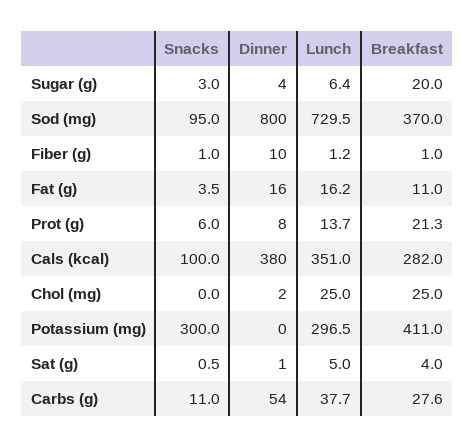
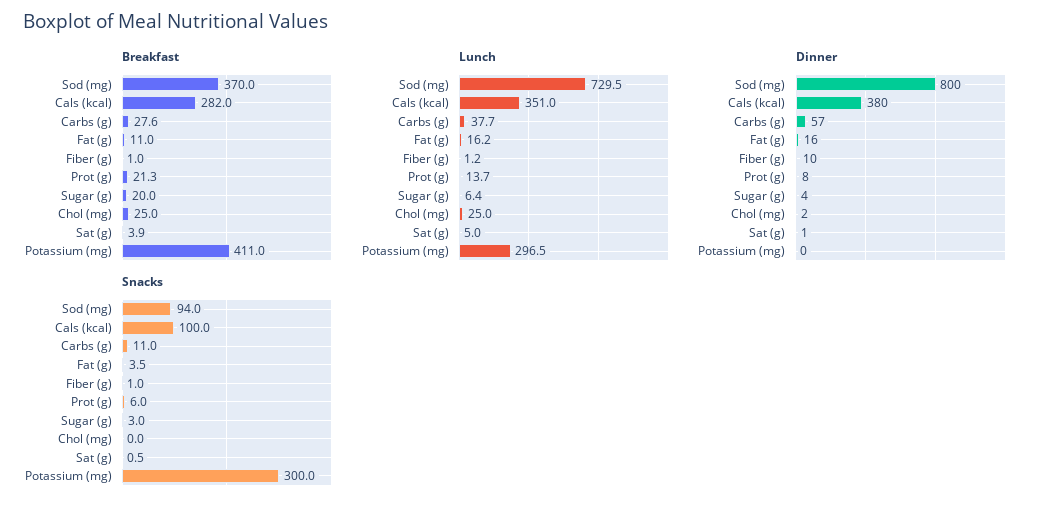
Snacks, Sod (mg): 95 -> 94
Breakfast, Sat (g): 4 -> 3.9
Dinner, Carbs (g): 54 -> 57

